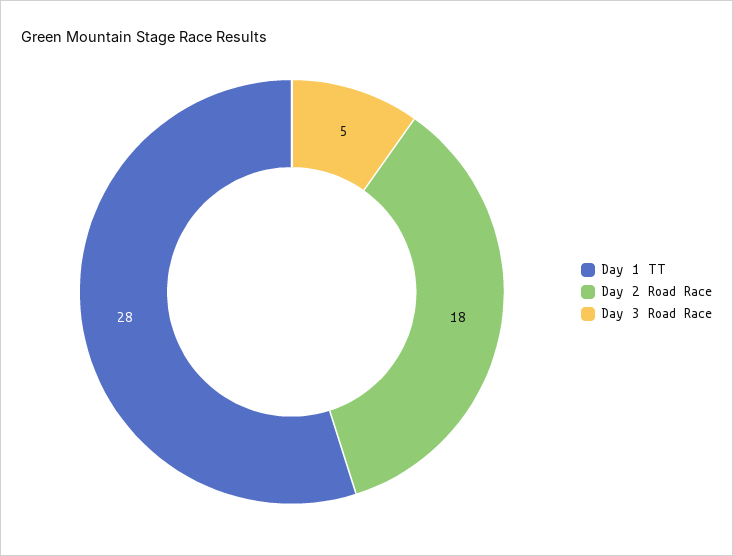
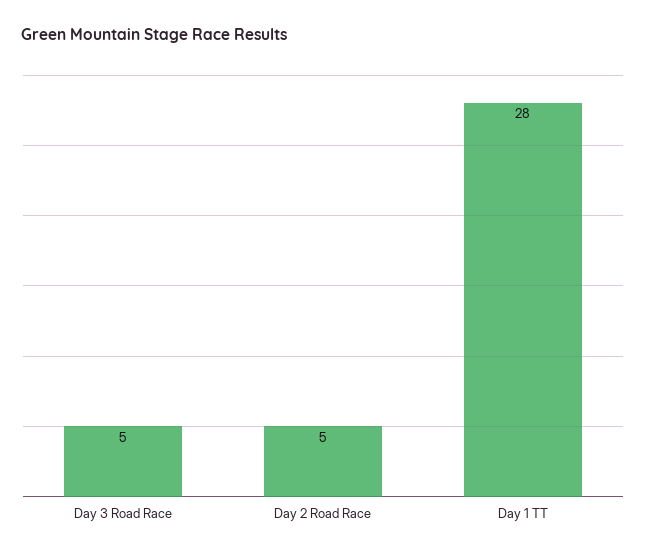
Day 2 Road Race: 18 -> 5

